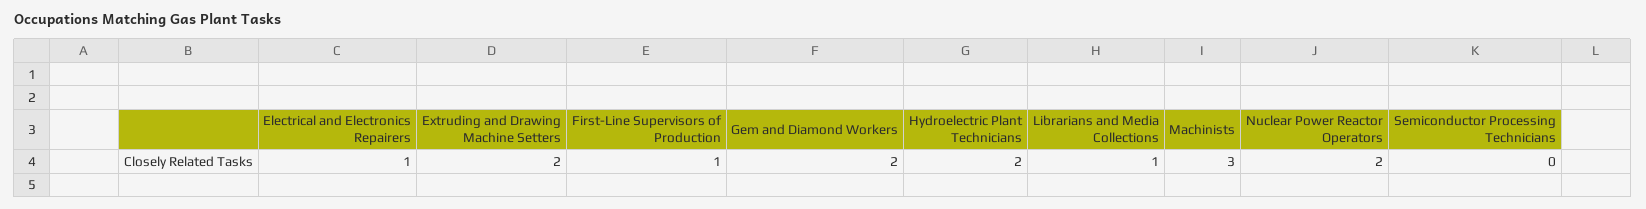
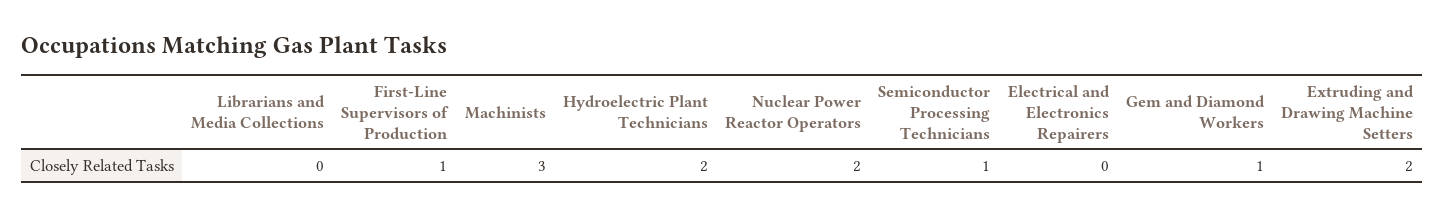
Electrical and Electronics Repairers: 1 -> 0
Gem and Diamond Workers: 2 -> 1
Librarians and Media Collections: 1 -> 0
Semiconductor Processing Technicians: 0 -> 1

